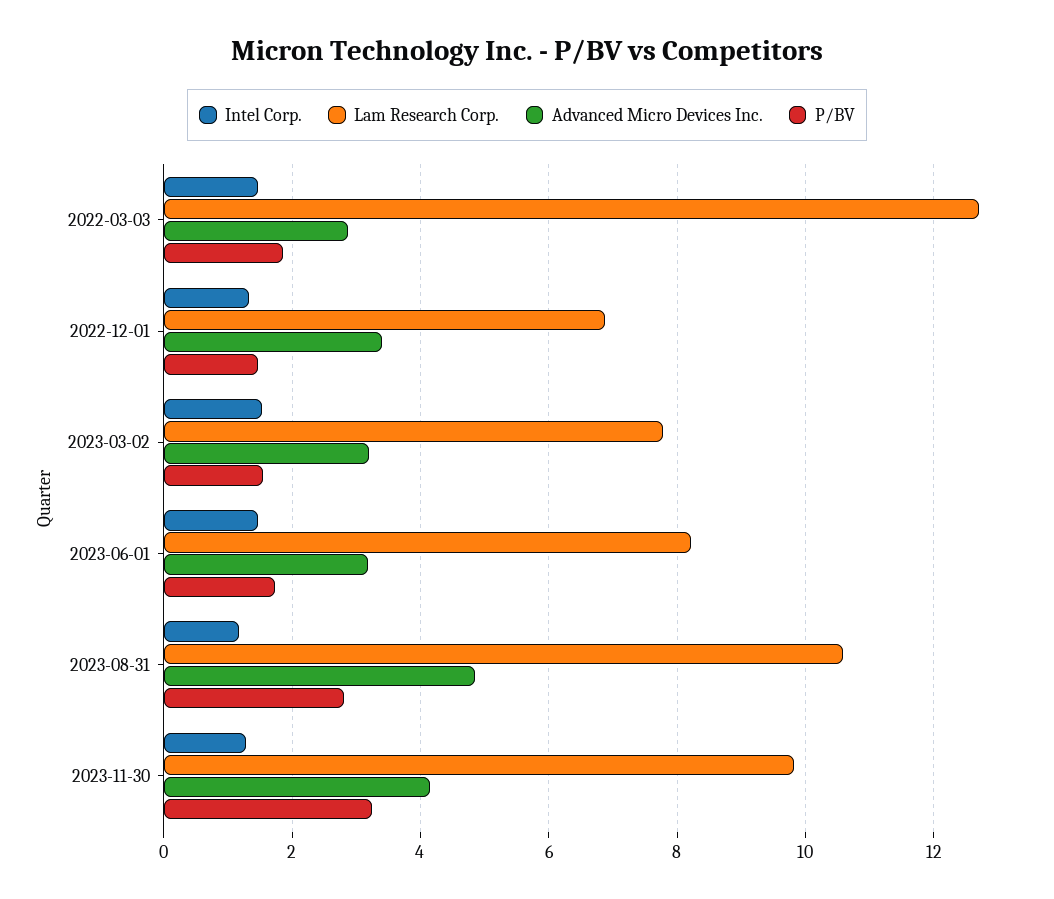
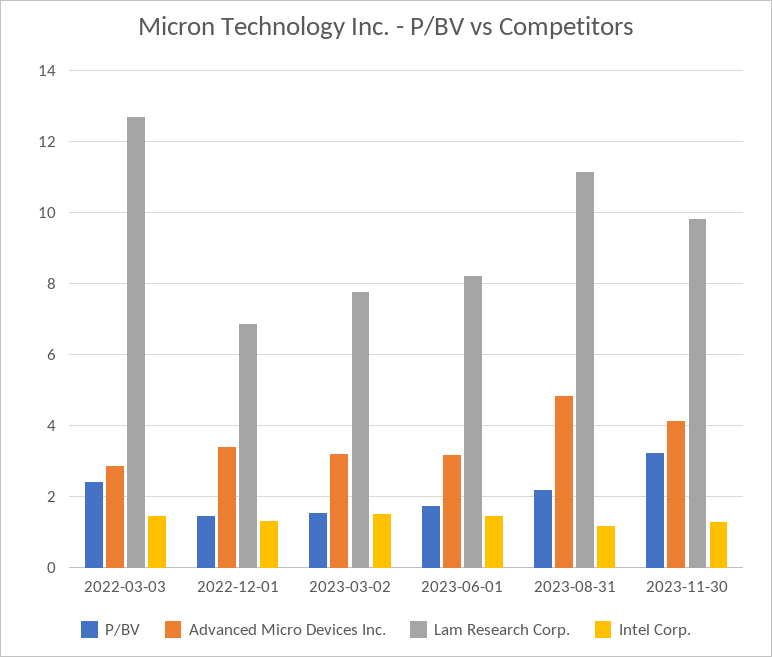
P/BV, 2022-03-03: 1.8 -> 2.4
Lam Research Corp., 2023-08-31: 10.6 -> 11.2
P/BV, 2023-08-31: 2.8 -> 2.2

